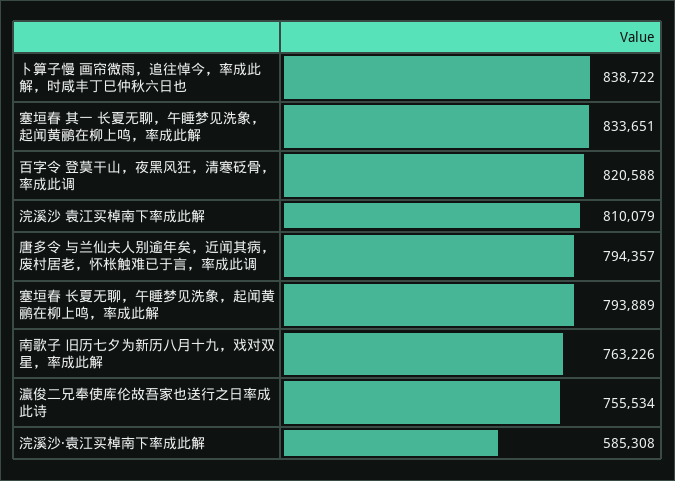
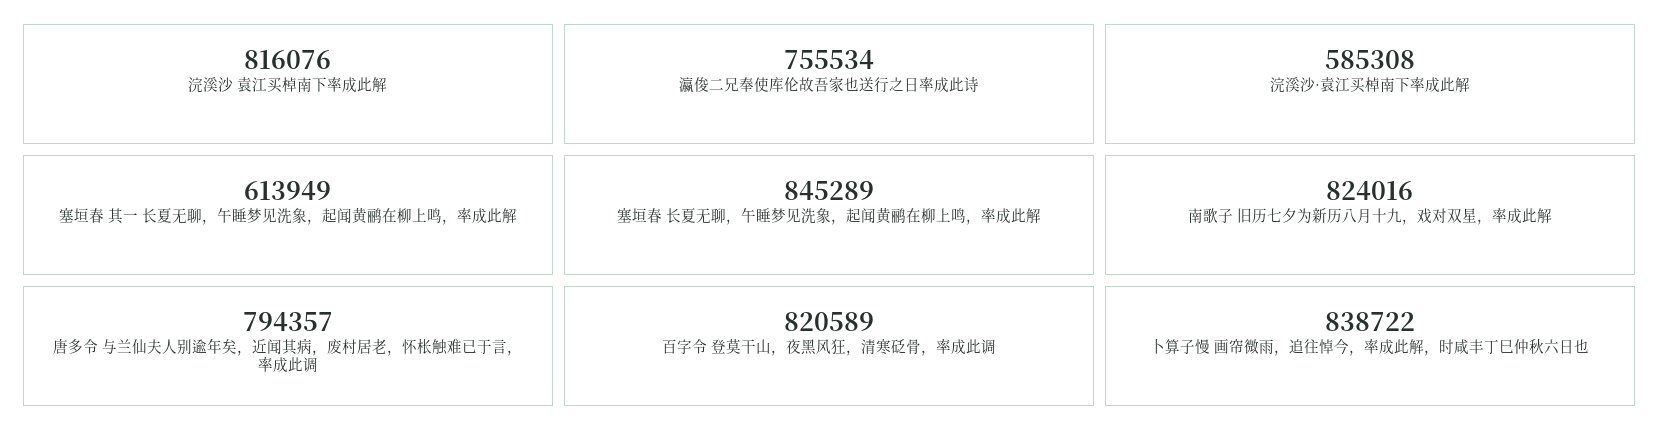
塞垣春 其一 长夏无聊，午睡梦见洗象，起闻黄鹂在柳上鸣，率成此解: 833651 -> 613949
百字令 登莫干山，夜黑风狂，清寒砭骨，率成此调: 820588 -> 820589
浣溪沙 袁江买棹南下率成此解: 810079 -> 816076
塞垣春 长夏无聊，午睡梦见洗象，起闻黄鹂在柳上鸣，率成此解: 793889 -> 845289
南歌子 旧历七夕为新历八月十九，戏对双星，率成此解: 763226 -> 824016

